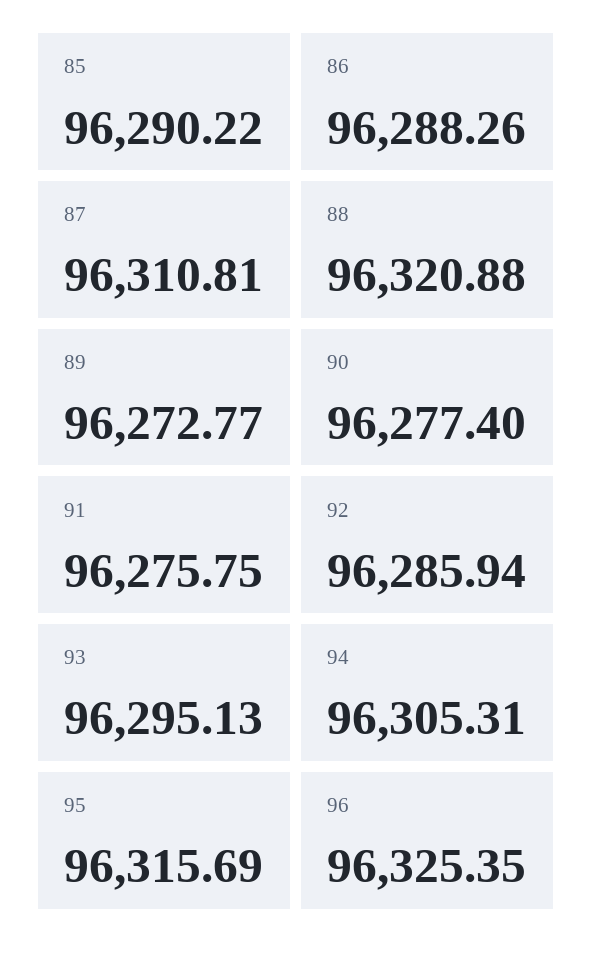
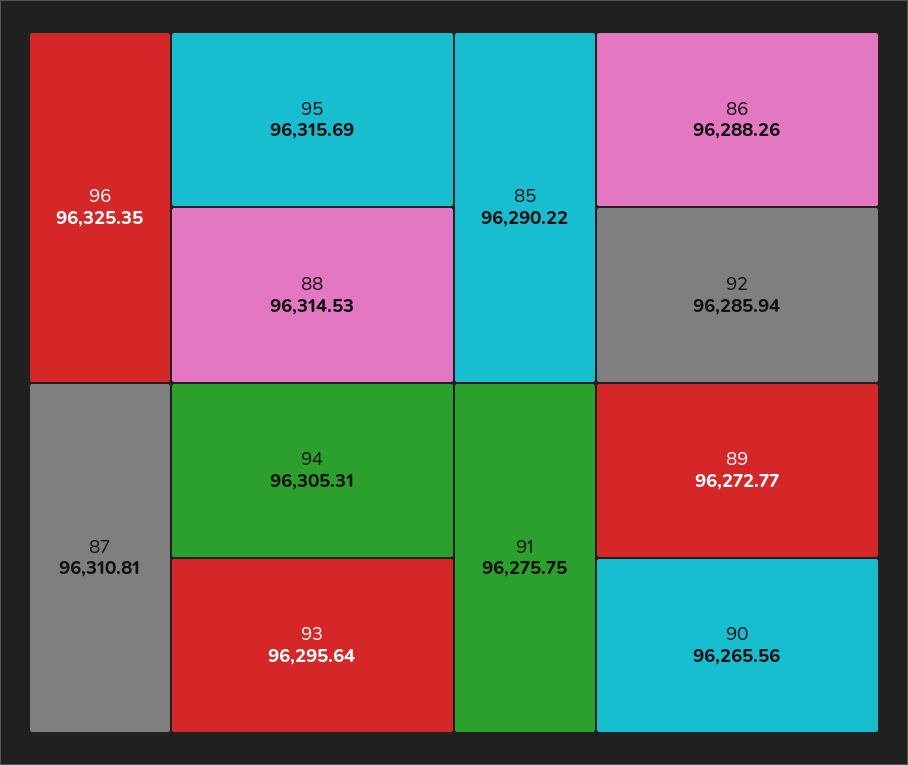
88: 96320.88 -> 96314.53
90: 96277.4 -> 96265.56
93: 96295.13 -> 96295.64

